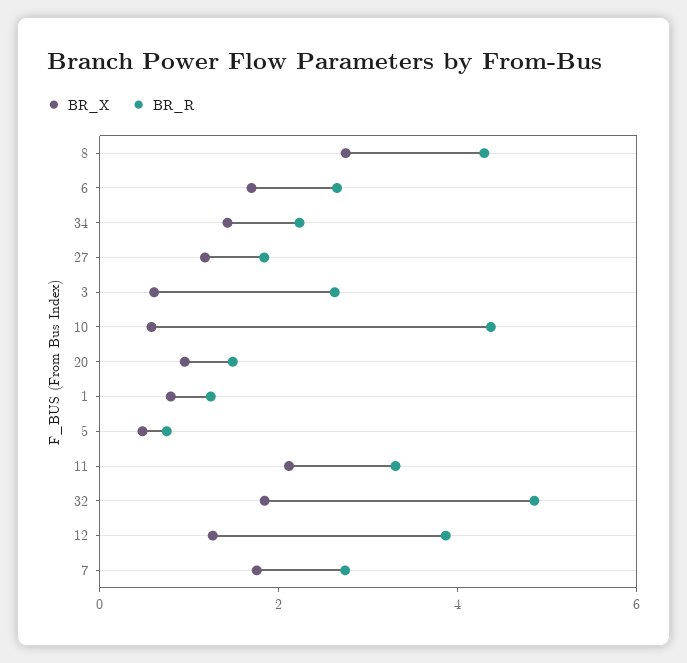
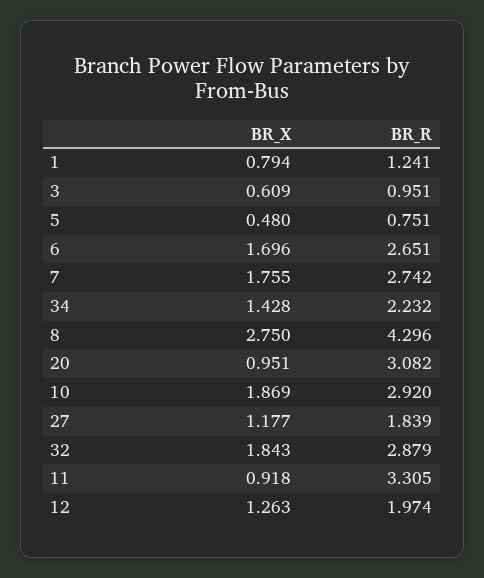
BR_R, 3: 2.5 -> 0.951
BR_X, 10: 0.5 -> 1.869
BR_R, 10: 4.5 -> 2.92
BR_R, 20: 1.5 -> 3.082
BR_X, 11: 2 -> 0.918
BR_R, 32: 5 -> 2.879
BR_R, 12: 4 -> 1.974

